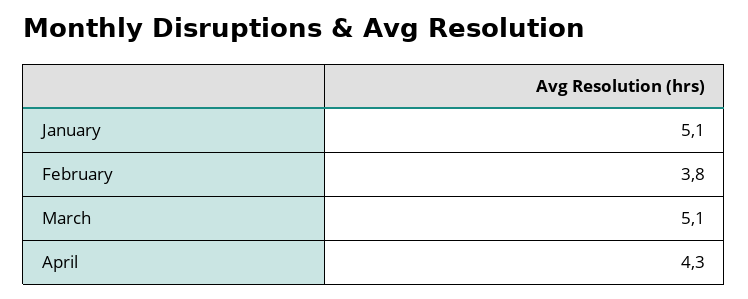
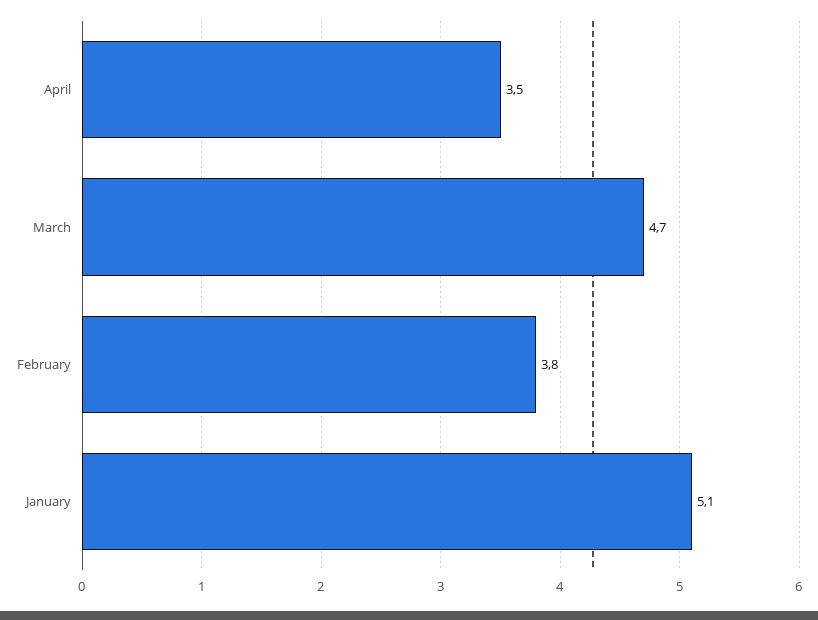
March: 5.1 -> 4.7
April: 4.3 -> 3.5

